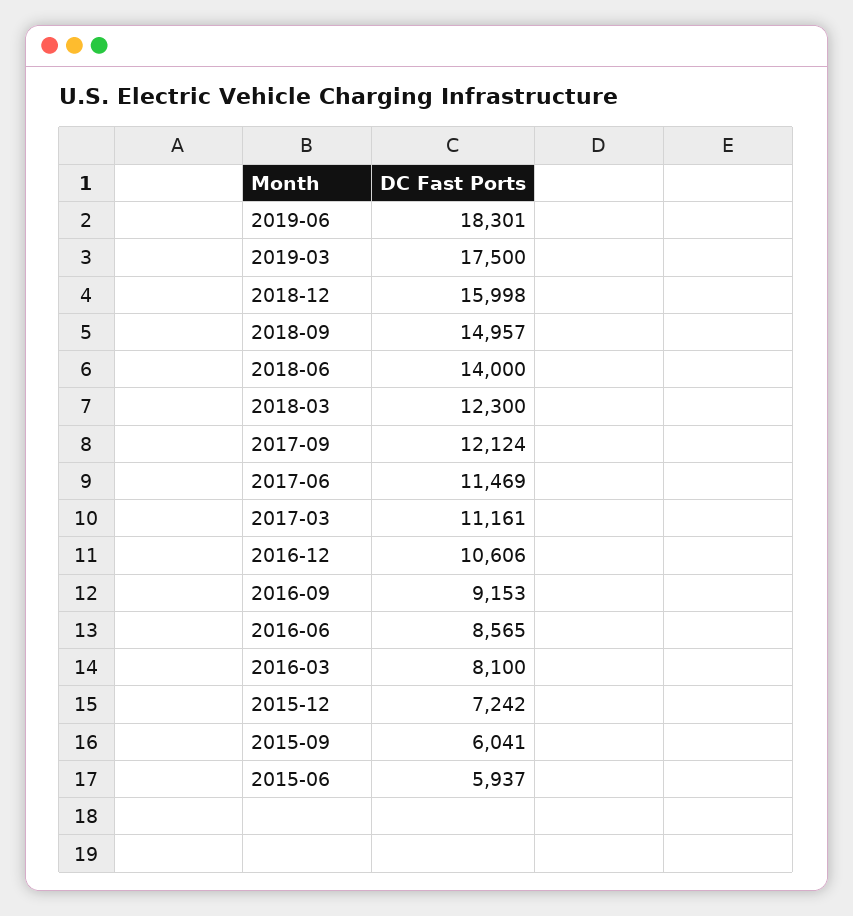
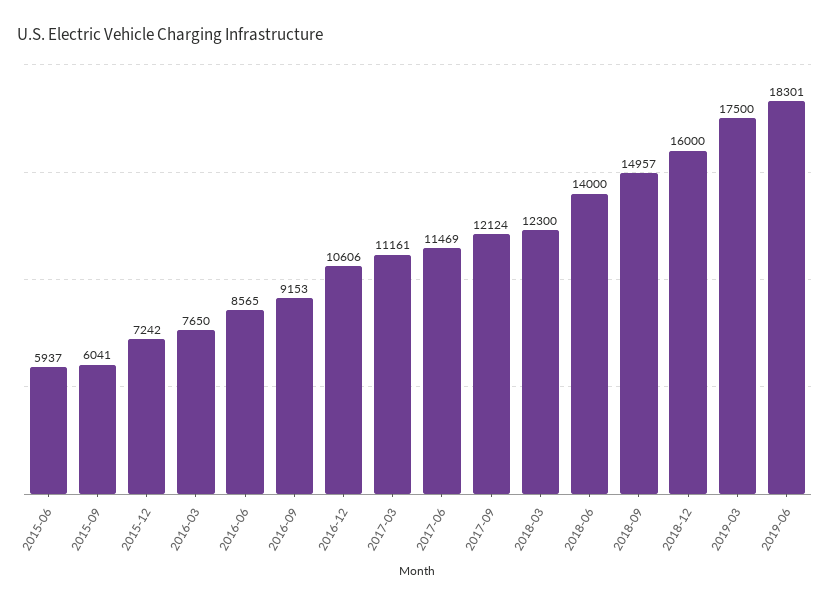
2018-12: 15998 -> 16000
2016-03: 8100 -> 7650

